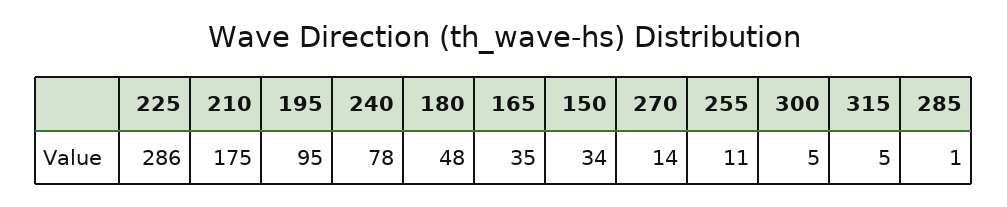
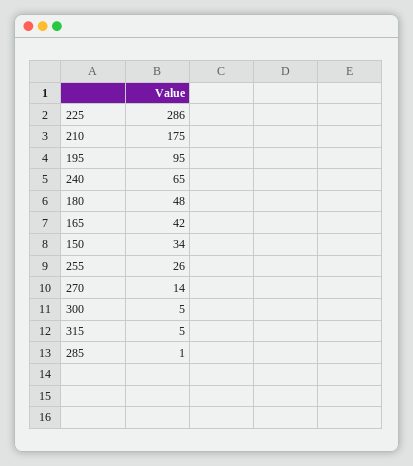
240: 78 -> 65
165: 35 -> 42
255: 11 -> 26

